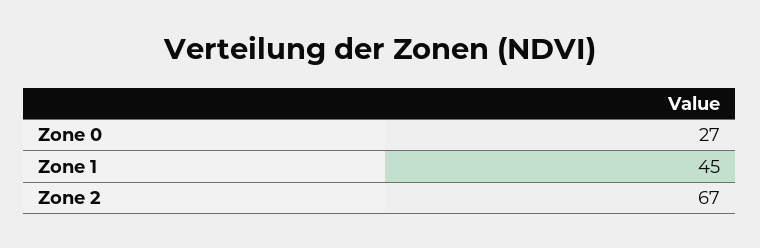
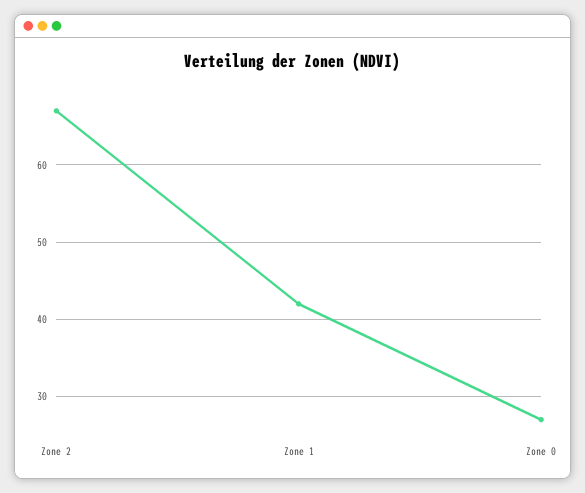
Zone 1: 45 -> 42

